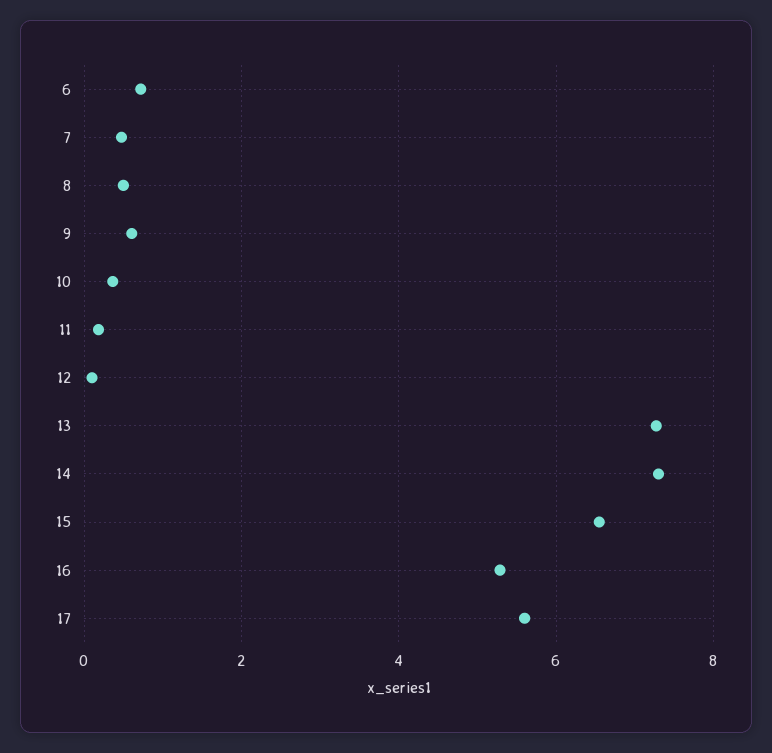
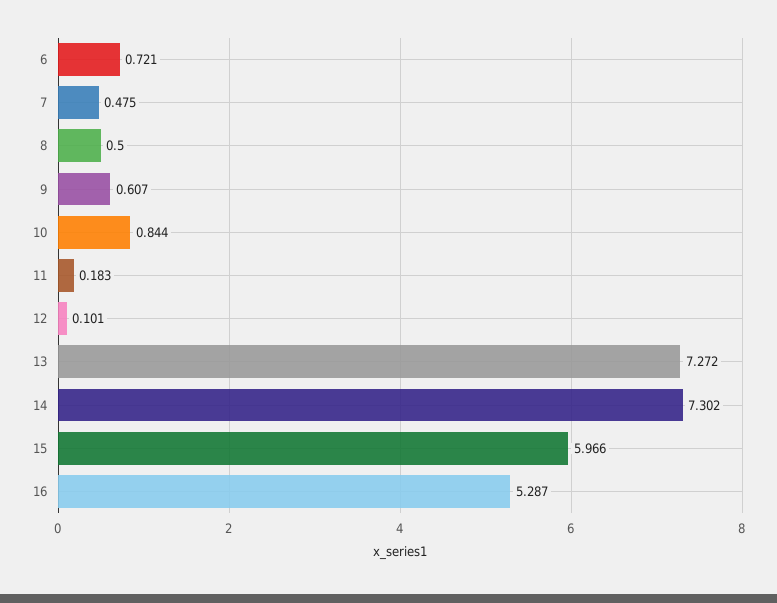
10: 0.4 -> 0.844
15: 6.6 -> 5.966
17: 5.6 -> none

